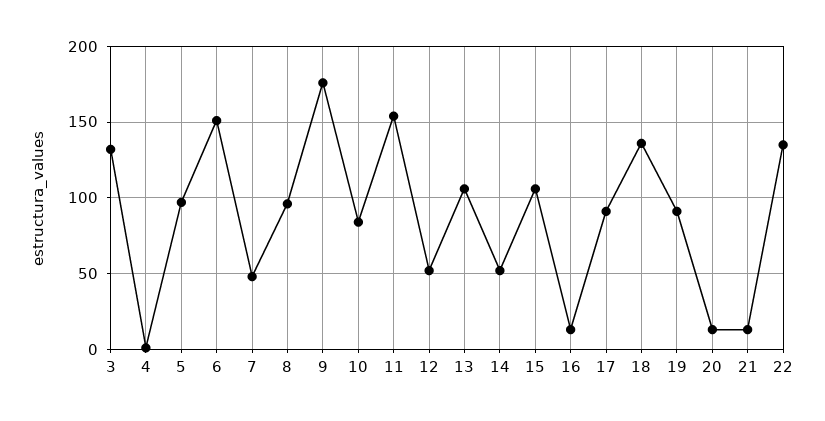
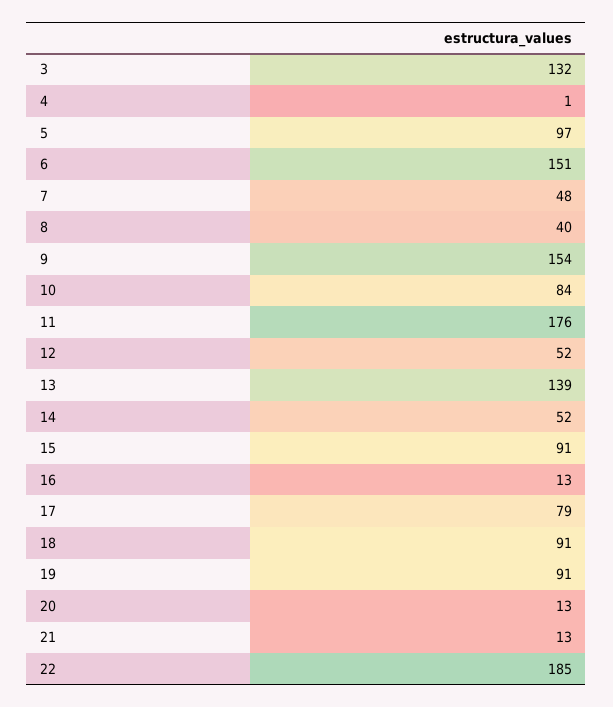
8: 95 -> 40
9: 175 -> 154
11: 155 -> 176
13: 105 -> 139
15: 105 -> 91
17: 90 -> 79
18: 135 -> 91
22: 135 -> 185

